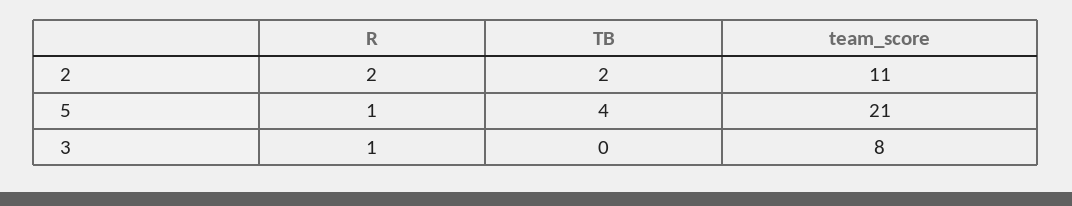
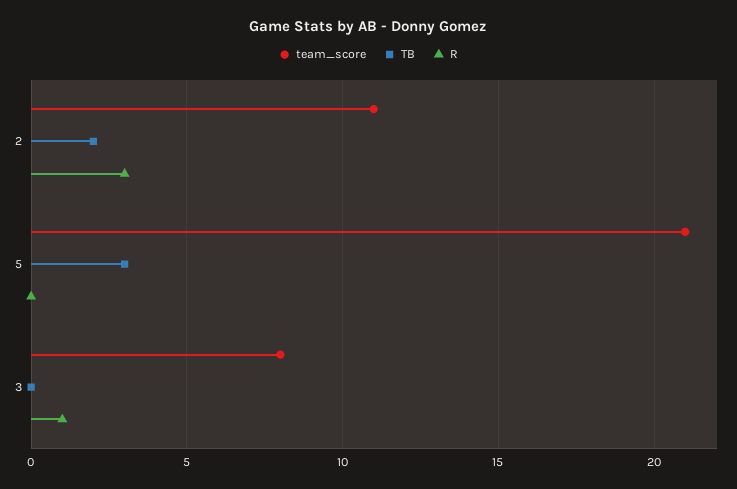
R, 2: 2 -> 3
R, 5: 1 -> 0
TB, 5: 4 -> 3

